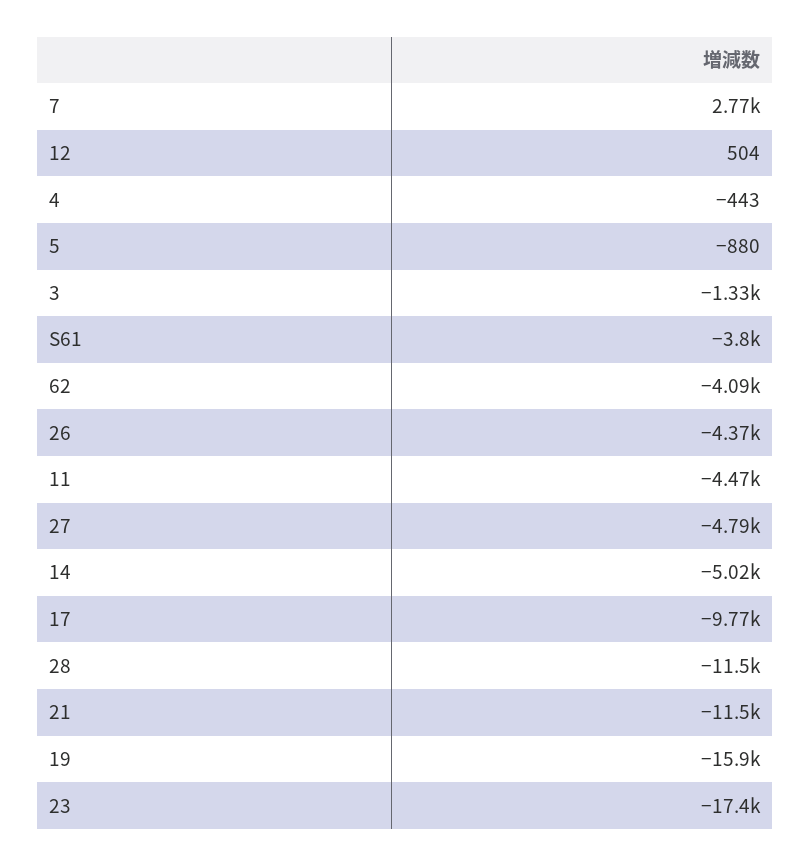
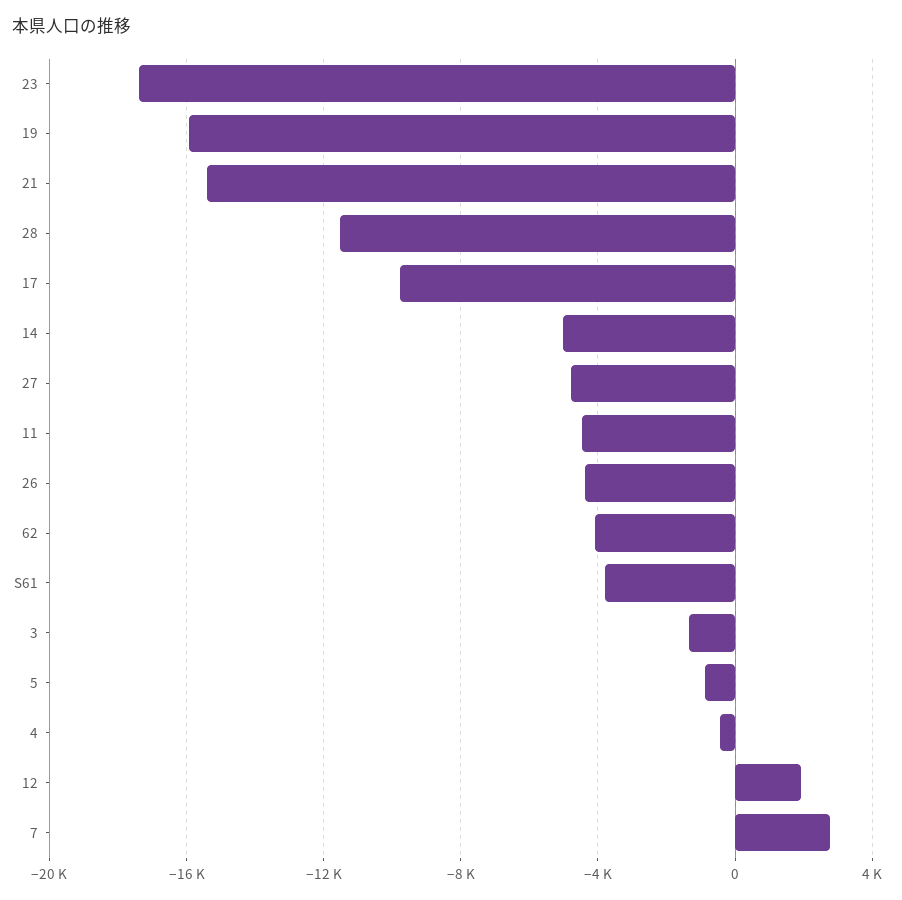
12: 504 -> 2000
21: -11500 -> -15500

